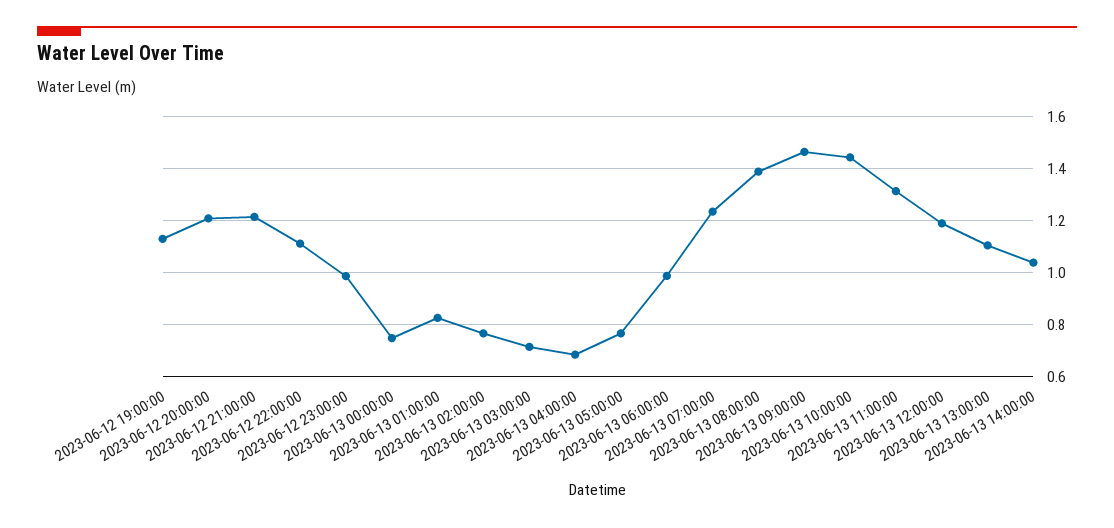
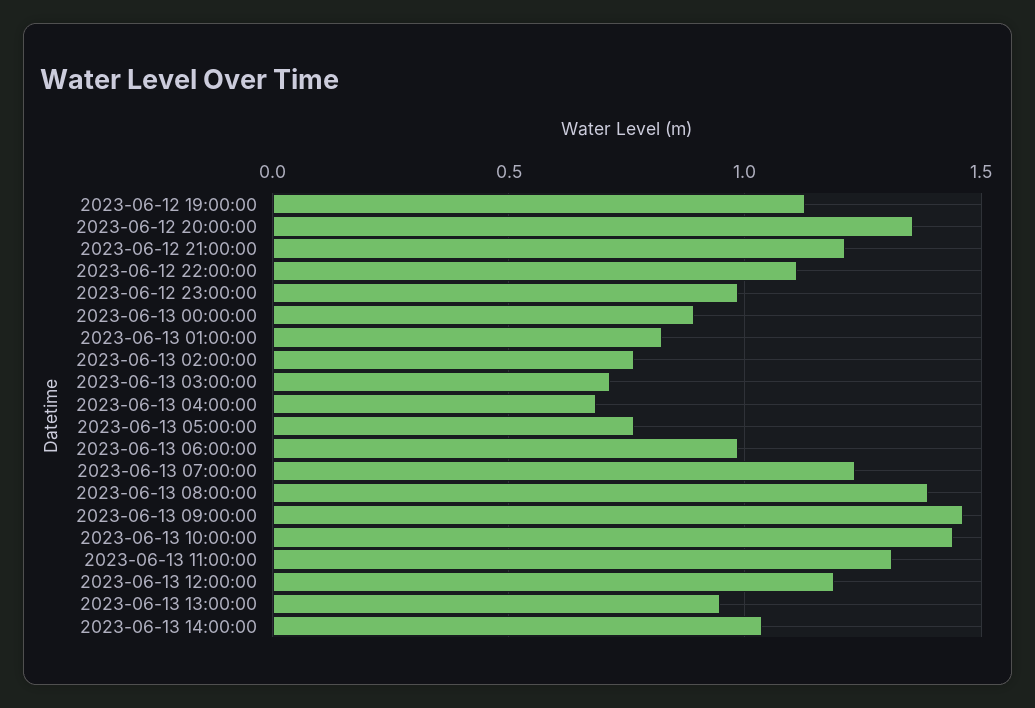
2023-06-12 20:00:00: 1.2 -> 1.35
2023-06-13 00:00:00: 0.75 -> 0.9
2023-06-13 13:00:00: 1.1 -> 0.95

